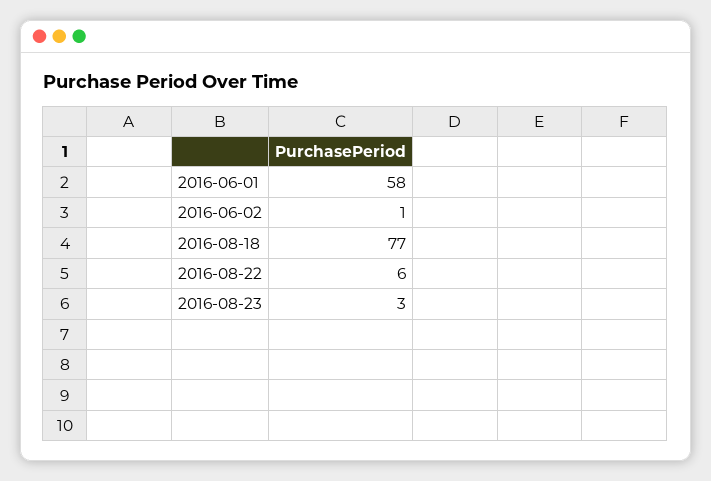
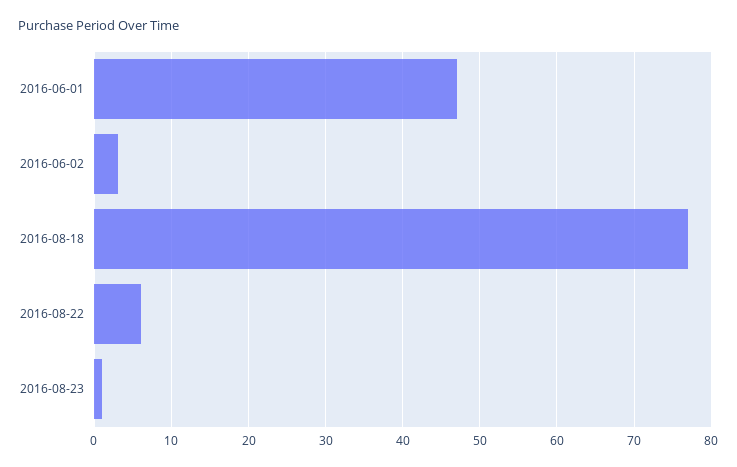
2016-06-01: 58 -> 47
2016-06-02: 1 -> 3
2016-08-23: 3 -> 1

